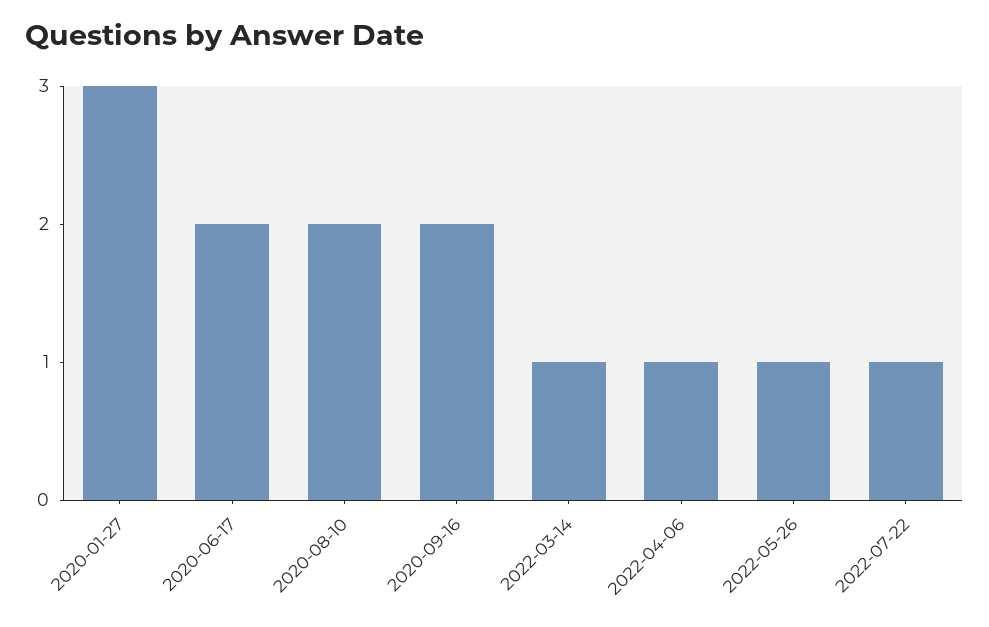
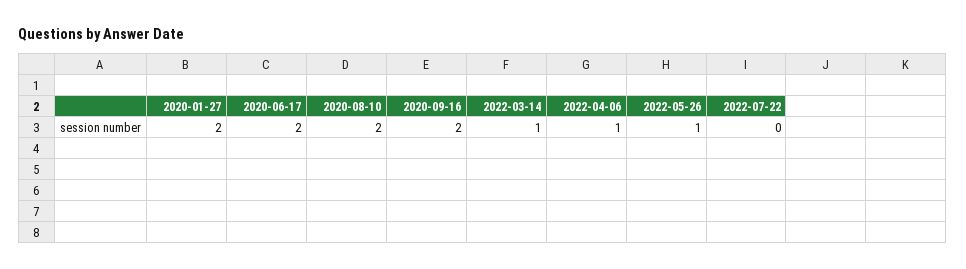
2020-01-27: 3 -> 2
2022-07-22: 1 -> 0

